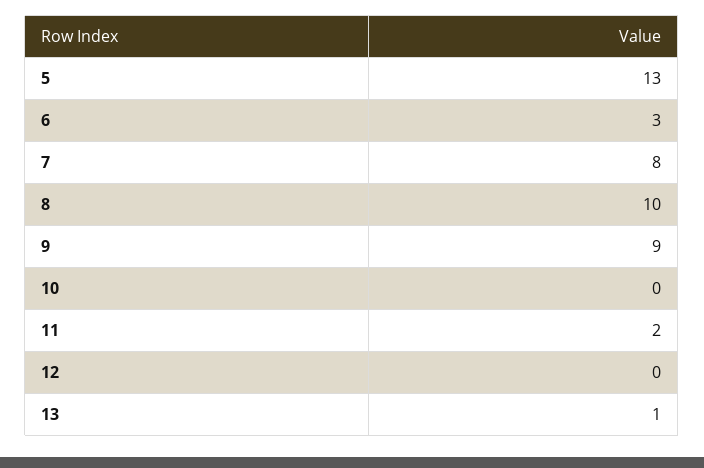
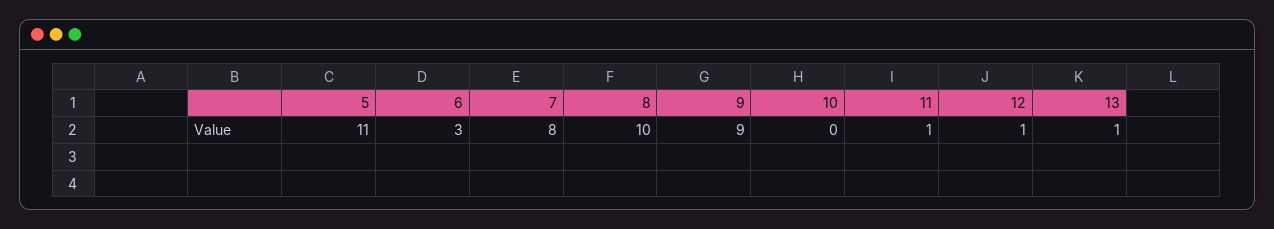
5: 13 -> 11
11: 2 -> 1
12: 0 -> 1

